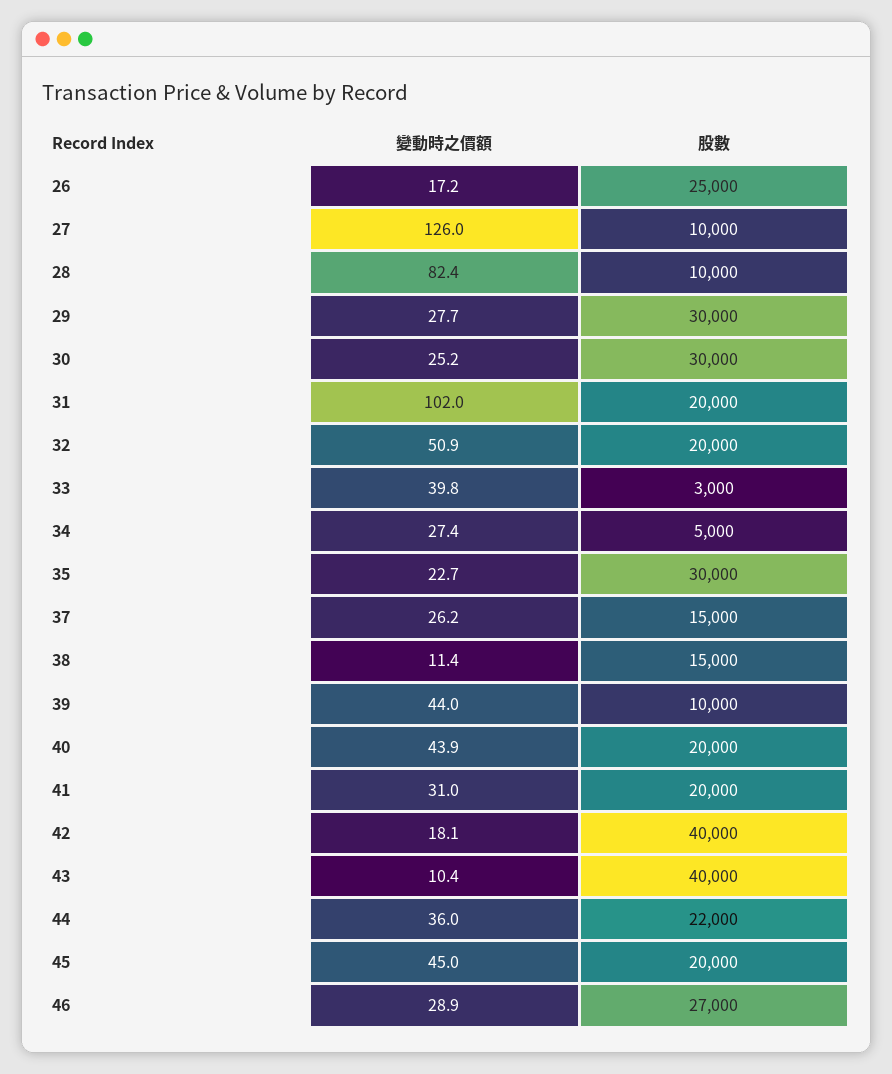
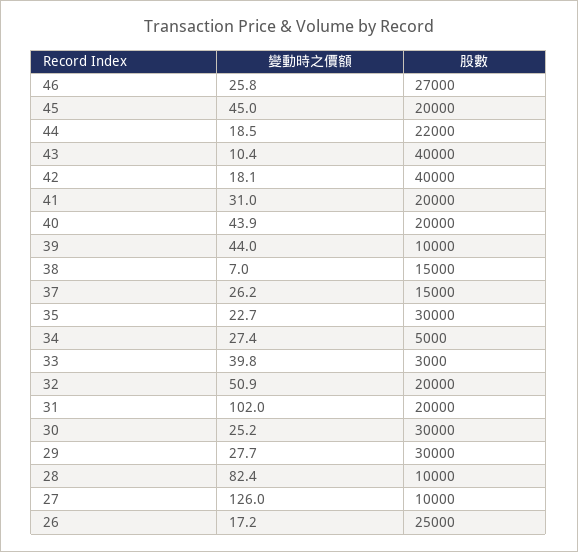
變動時之價額, 38: 11.4 -> 7
變動時之價額, 44: 36 -> 18.5
變動時之價額, 46: 28.9 -> 25.8

